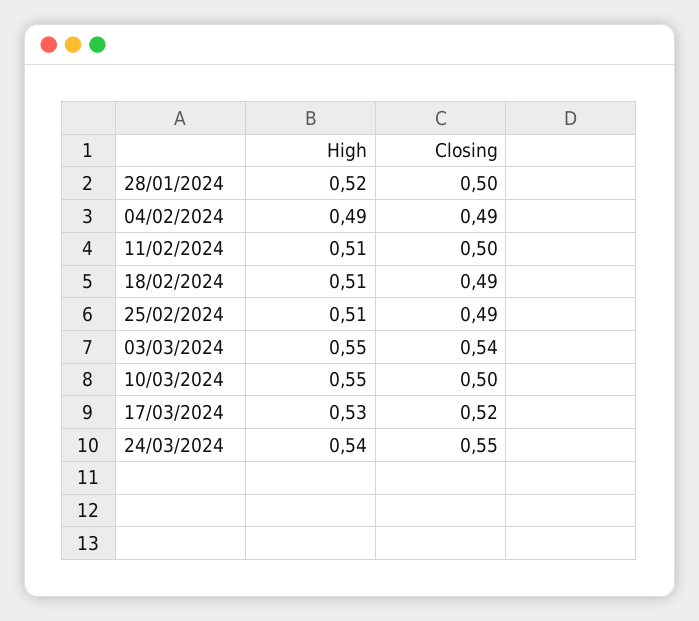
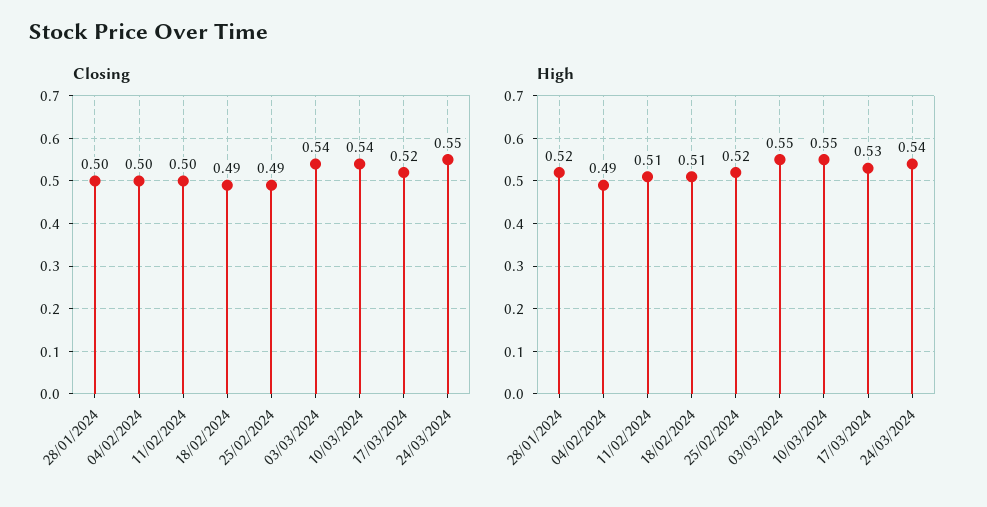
Closing, 04/02/2024: 0.49 -> 0.5
High, 25/02/2024: 0.51 -> 0.52
Closing, 10/03/2024: 0.5 -> 0.54

